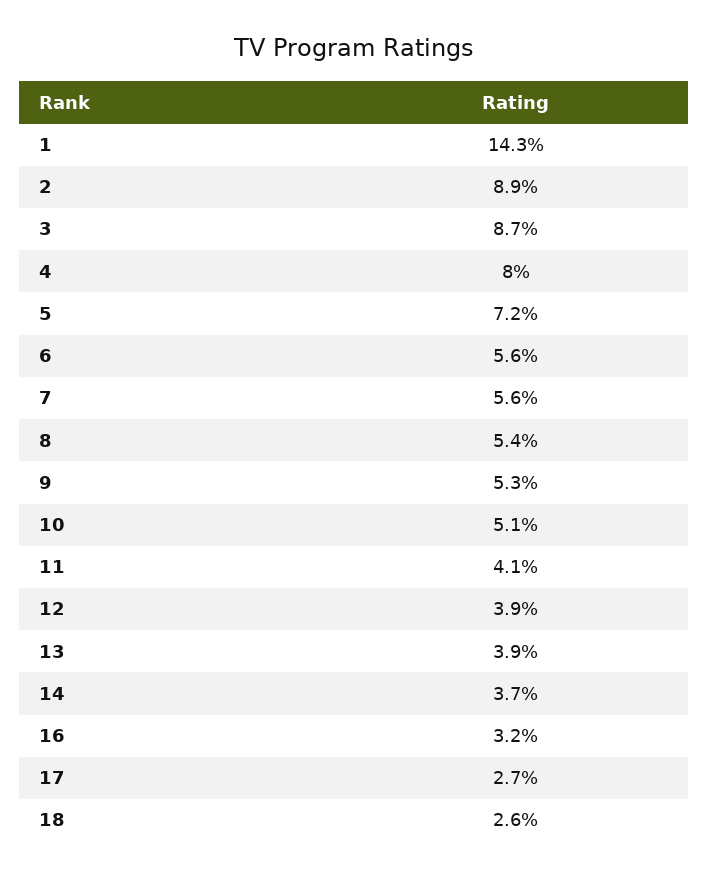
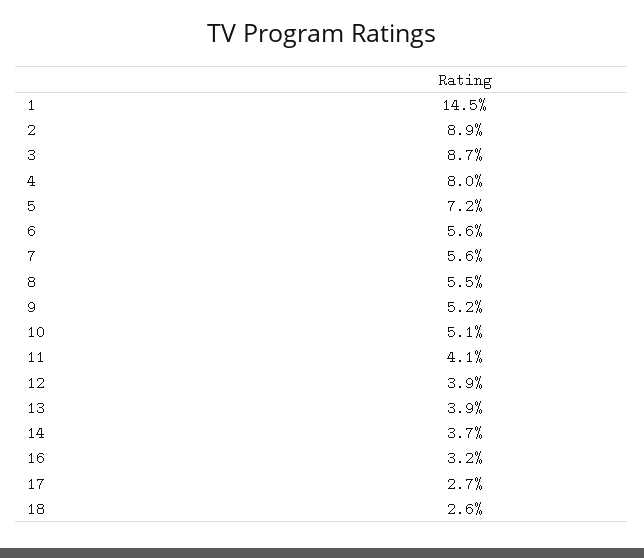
1: 14.3 -> 14.5
8: 5.4 -> 5.5
9: 5.3 -> 5.2

